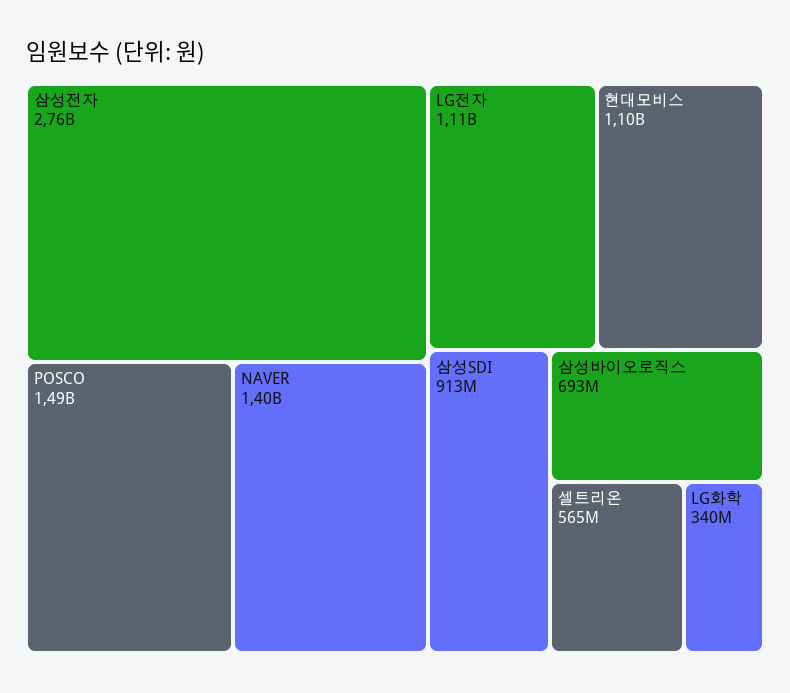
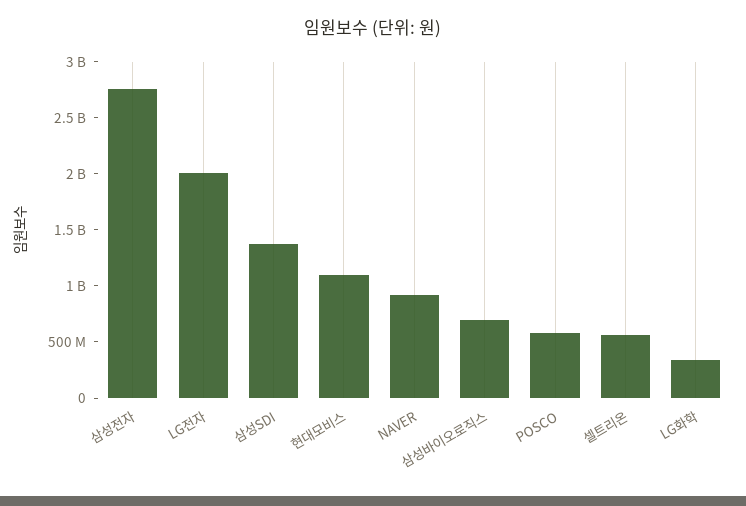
POSCO: 1490000000 -> 600000000
NAVER: 1400000000 -> 900000000
LG전자: 1110000000 -> 2000000000
삼성SDI: 913000000 -> 1400000000

